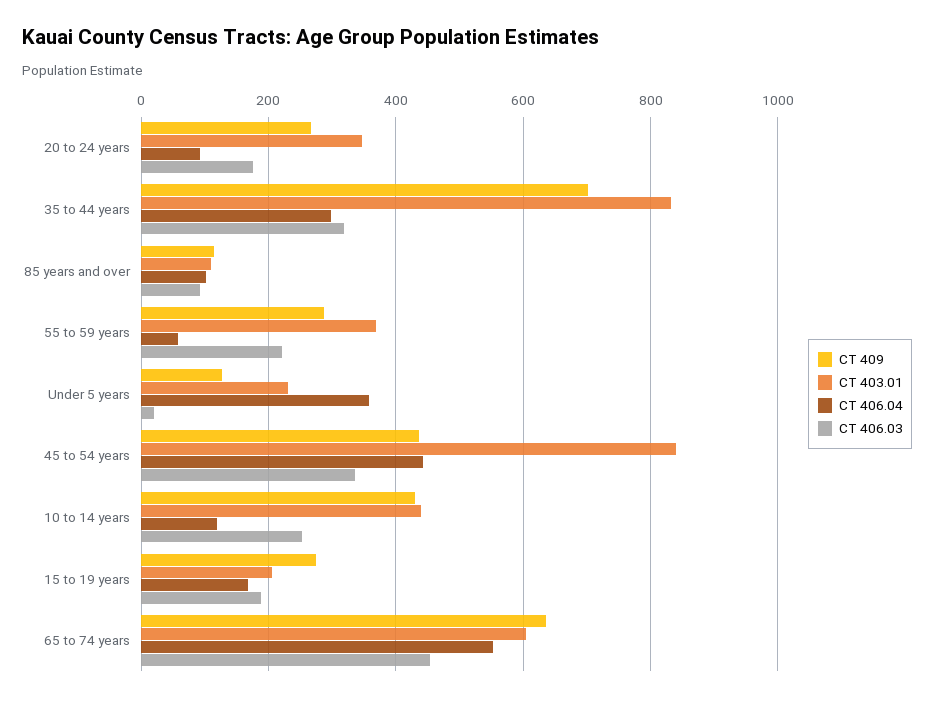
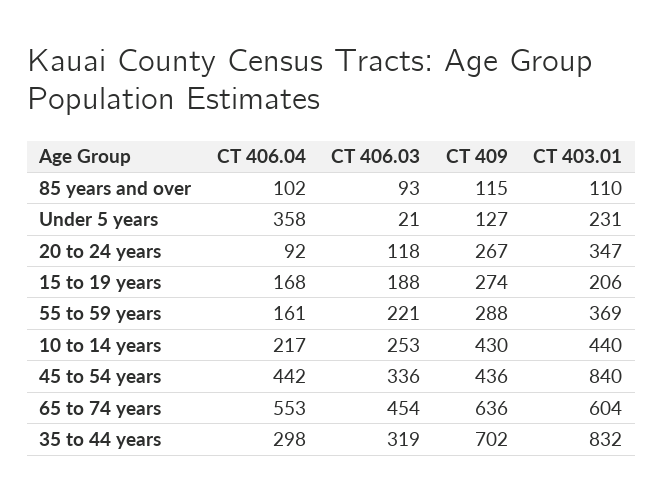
CT 406.03, 20 to 24 years: 180 -> 118
CT 406.04, 55 to 59 years: 60 -> 161
CT 406.04, 10 to 14 years: 120 -> 217

